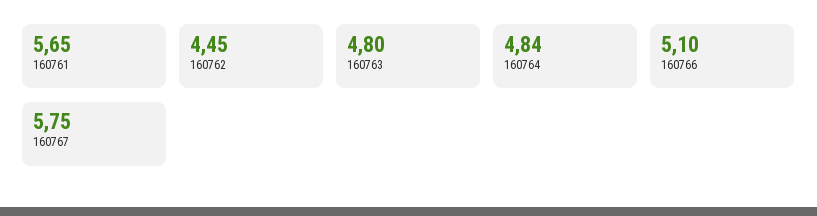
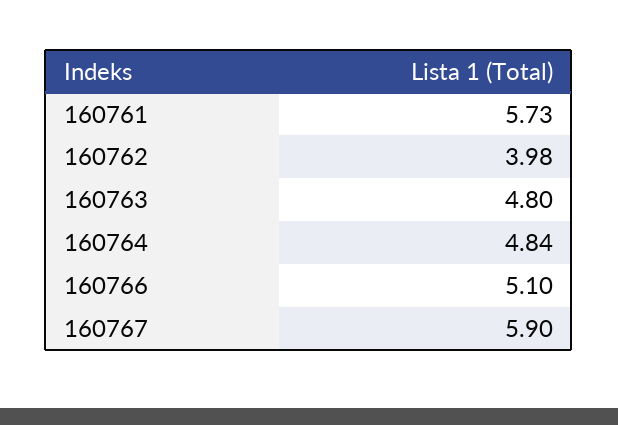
160761: 5.65 -> 5.73
160762: 4.45 -> 3.98
160767: 5.75 -> 5.9

